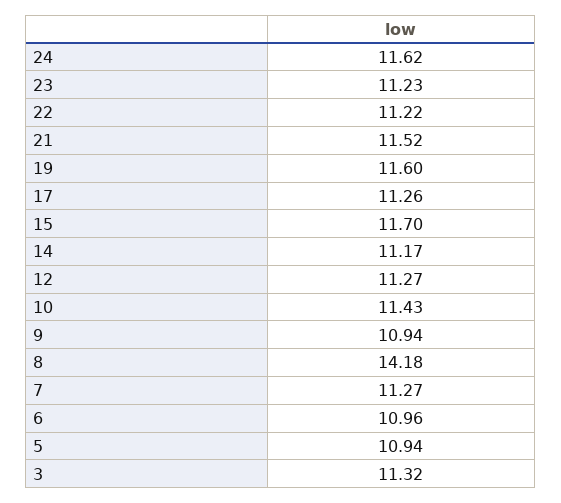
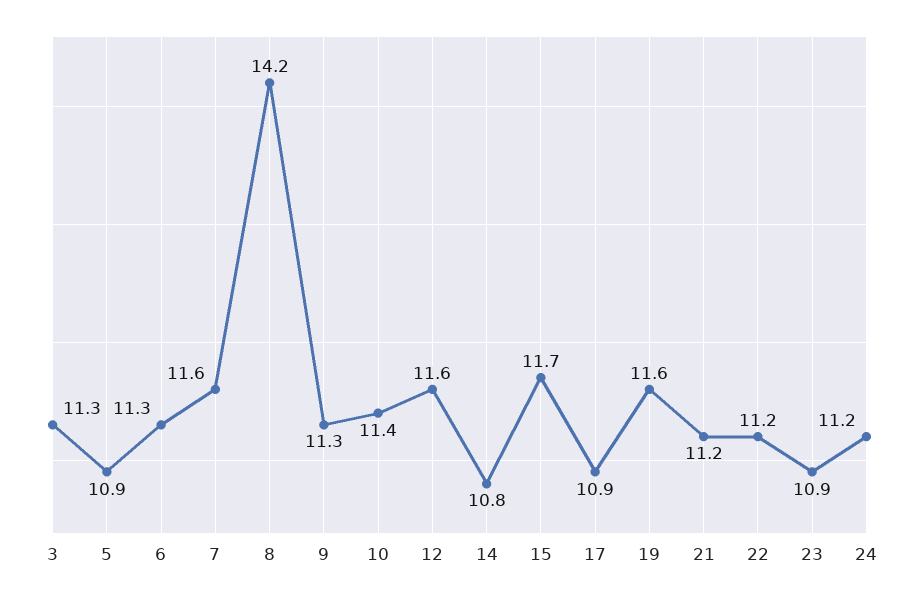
24: 11.62 -> 11.2
23: 11.23 -> 10.9
21: 11.52 -> 11.2
17: 11.26 -> 10.9
14: 11.17 -> 10.8
12: 11.27 -> 11.6
9: 10.94 -> 11.3
7: 11.27 -> 11.6
6: 10.96 -> 11.3

